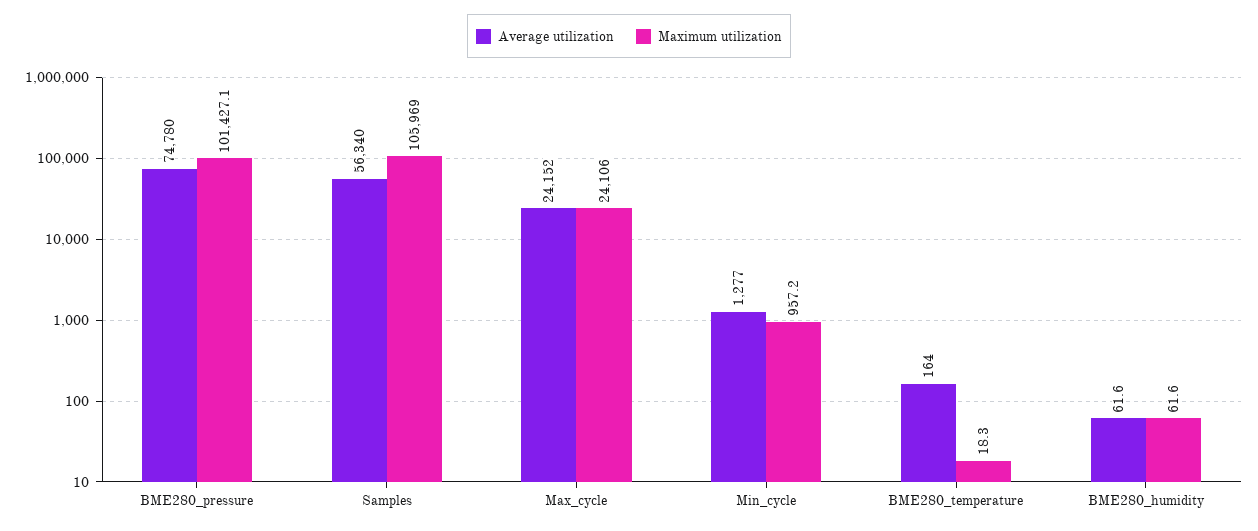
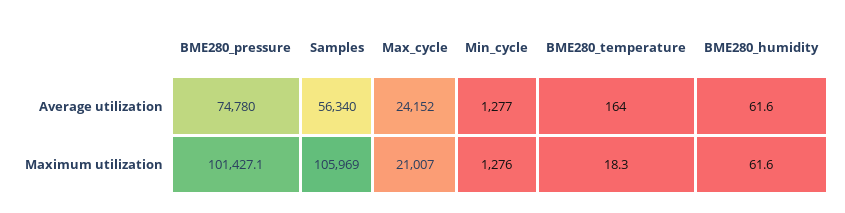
Maximum utilization, Max_cycle: 24106 -> 21007
Maximum utilization, Min_cycle: 957.2 -> 1276

